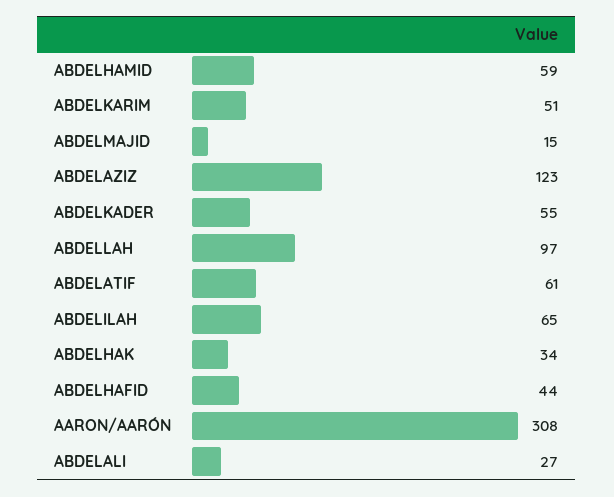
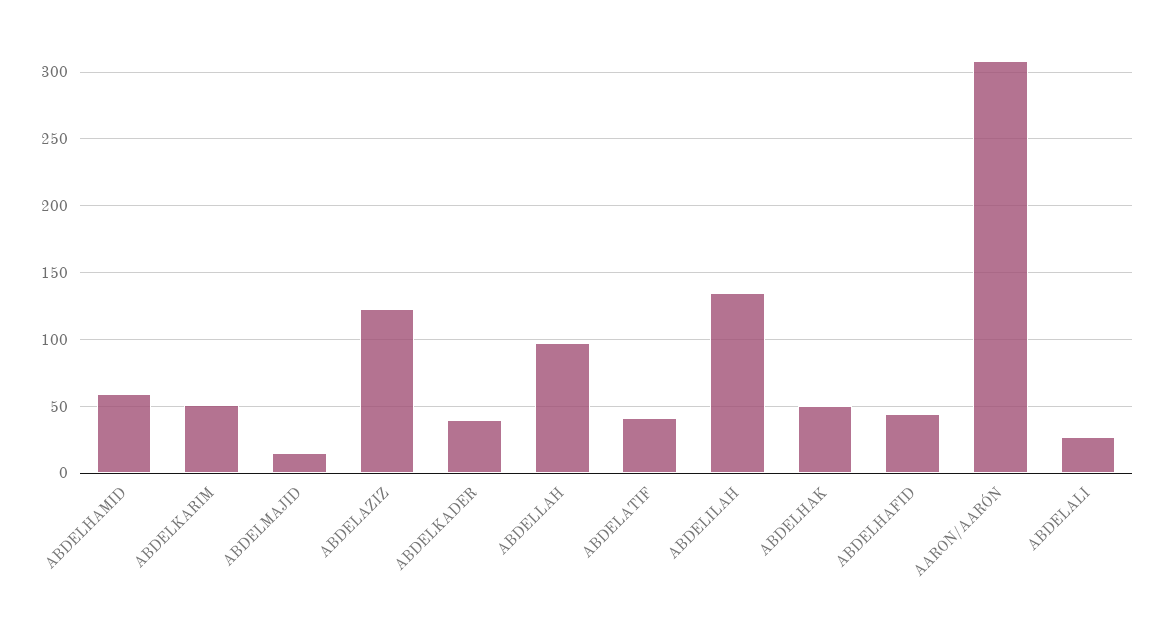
ABDELKADER: 55 -> 40
ABDELATIF: 61 -> 40
ABDELILAH: 65 -> 135
ABDELHAK: 34 -> 50

